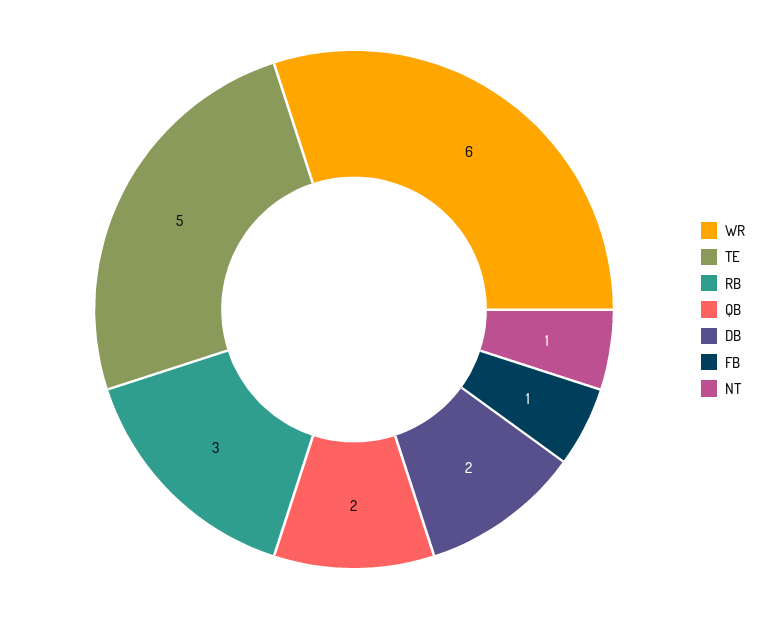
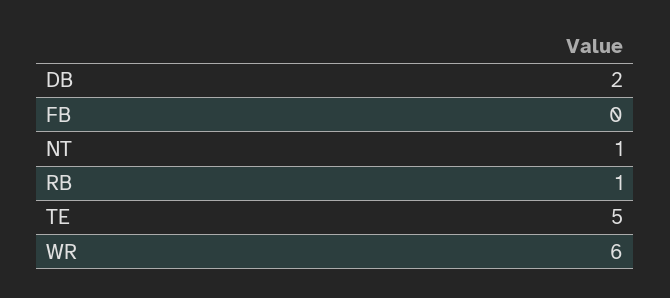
RB: 3 -> 1
QB: 2 -> none
FB: 1 -> 0

